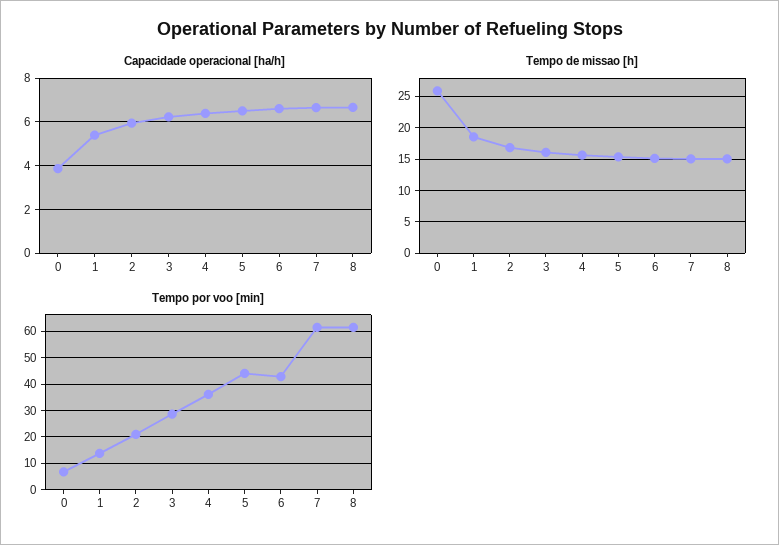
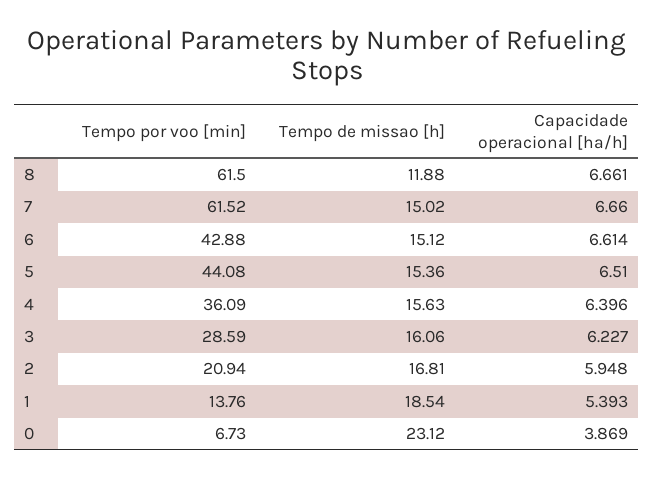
Tempo de missao [h], 0: 26 -> 23.12
Tempo de missao [h], 8: 15 -> 11.88

